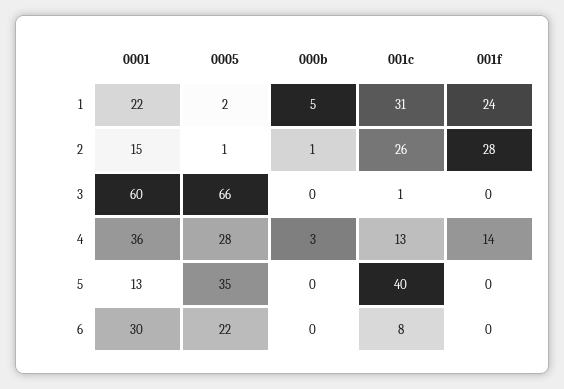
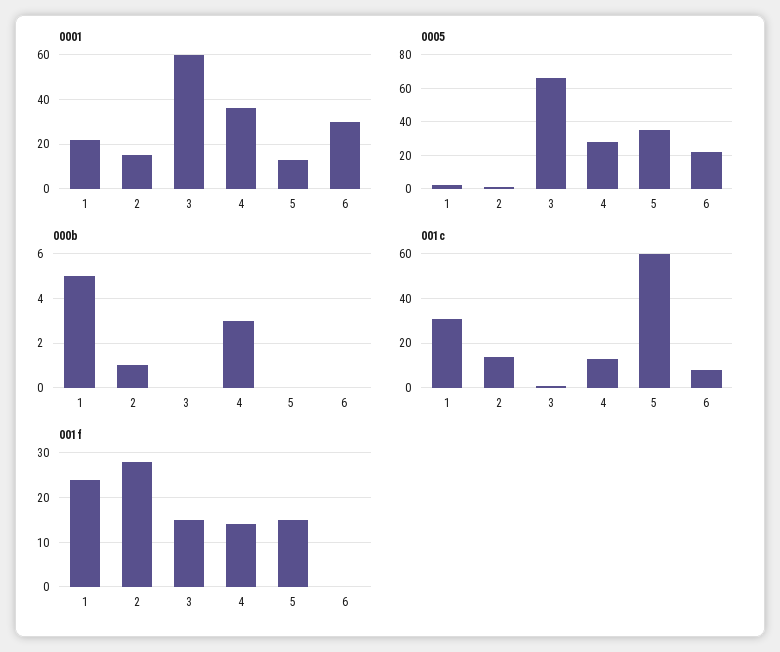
001c, 2: 26 -> 15
001f, 3: 0 -> 15
001c, 5: 40 -> 60
001f, 5: 0 -> 15

